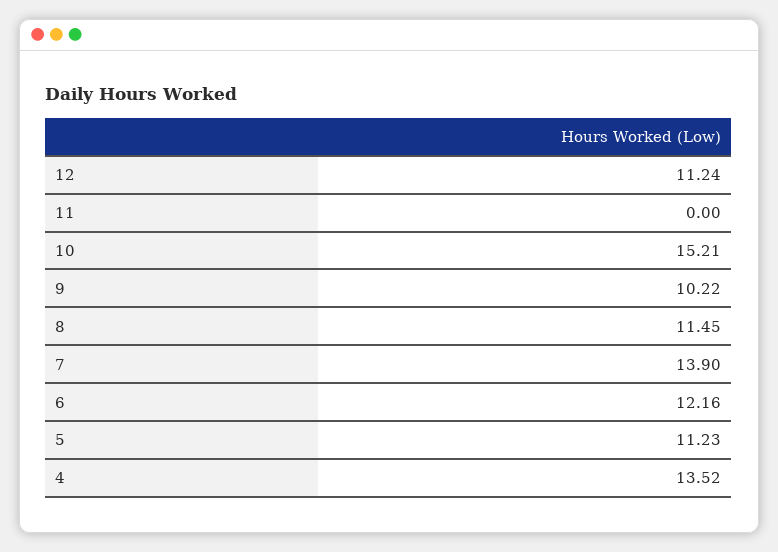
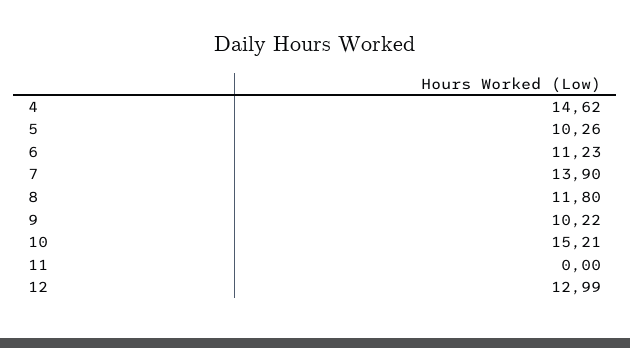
12: 11.24 -> 12.99
8: 11.45 -> 11.8
6: 12.16 -> 11.23
5: 11.23 -> 10.26
4: 13.52 -> 14.62

